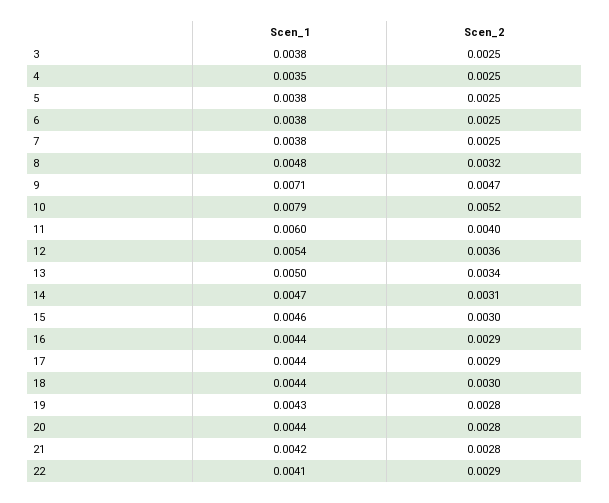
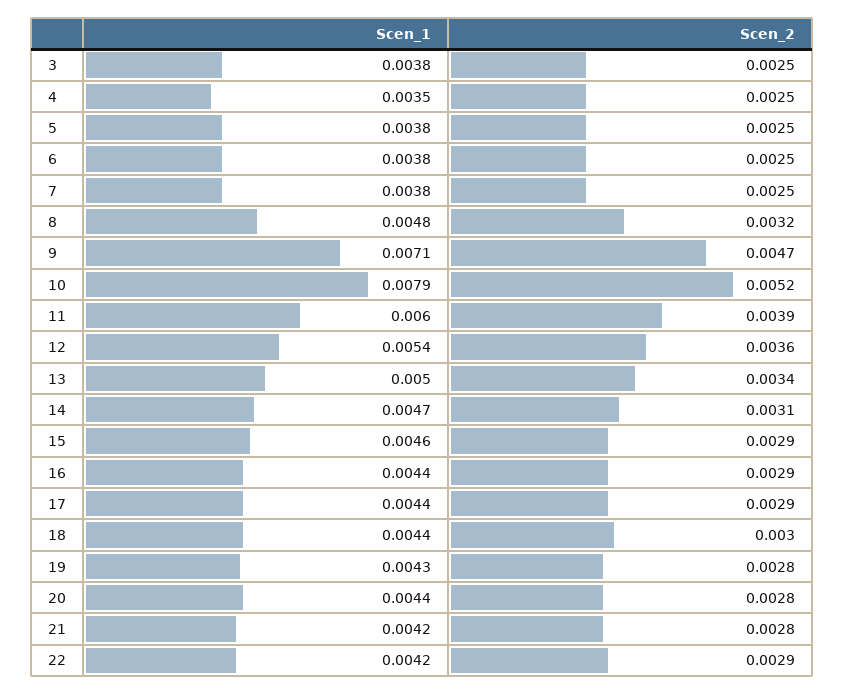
Scen_2, 11: 0.004 -> 0.0039
Scen_2, 15: 0.003 -> 0.0029
Scen_1, 22: 0.0041 -> 0.0042

